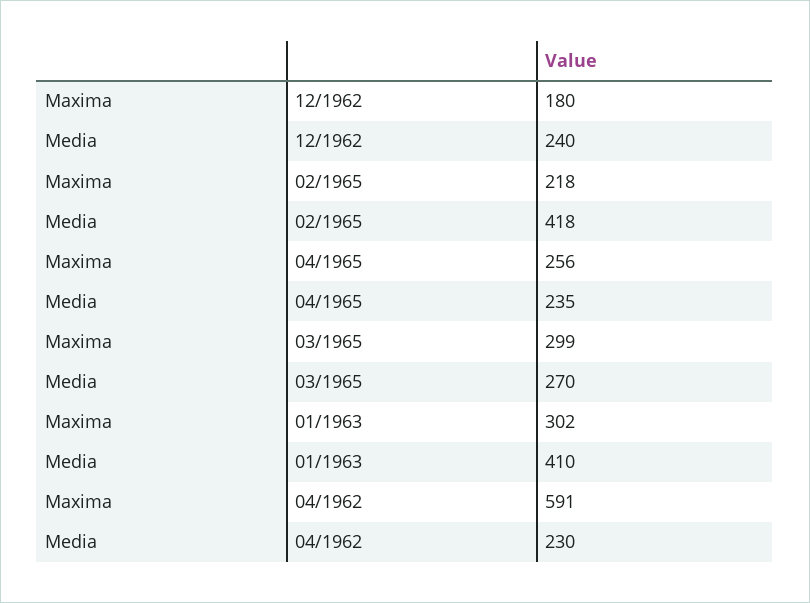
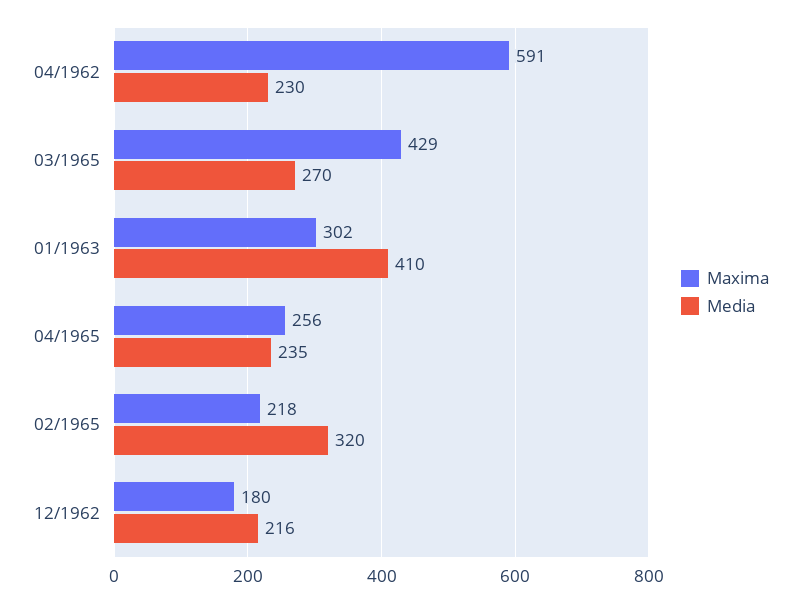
Media, 12/1962: 240 -> 216
Media, 02/1965: 418 -> 320
Maxima, 03/1965: 299 -> 429

